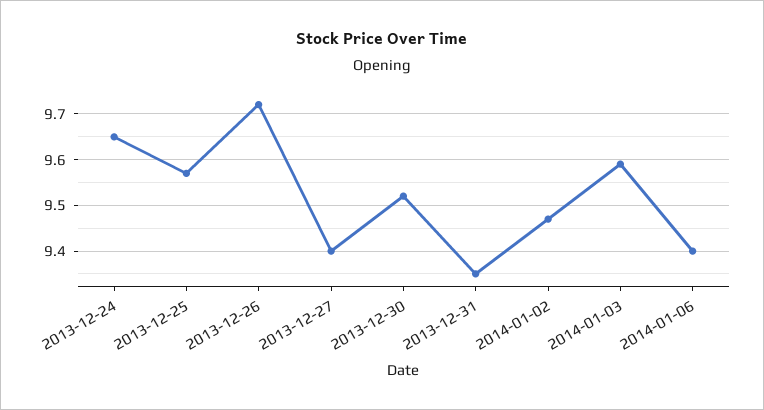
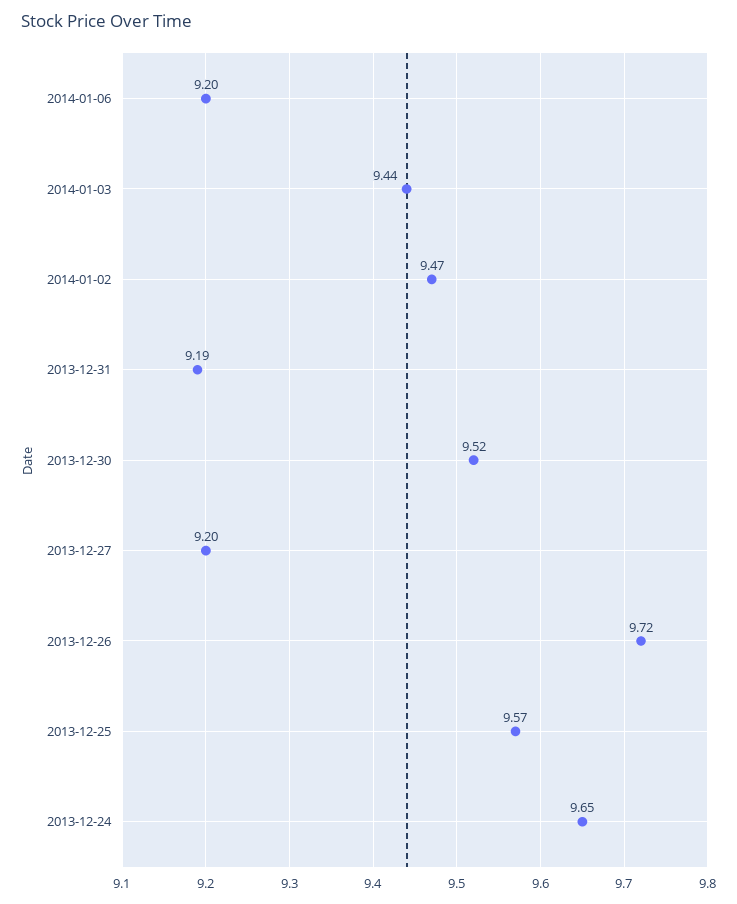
2013-12-27: 9.4 -> 9.2
2013-12-31: 9.35 -> 9.19
2014-01-03: 9.6 -> 9.44
2014-01-06: 9.4 -> 9.2

